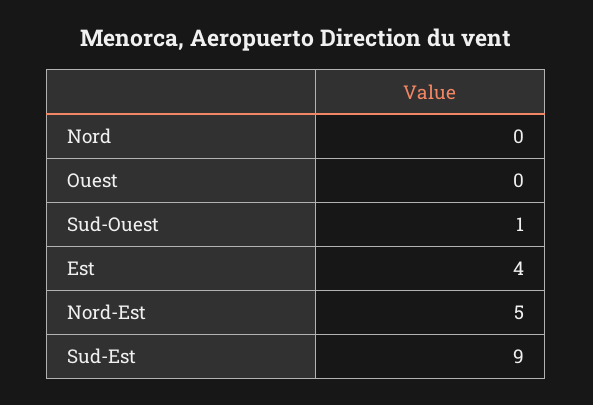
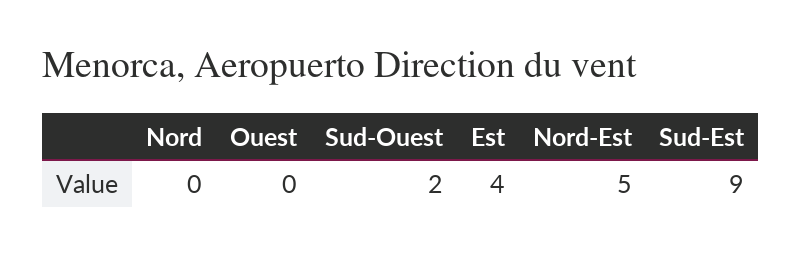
Sud-Ouest: 1 -> 2

